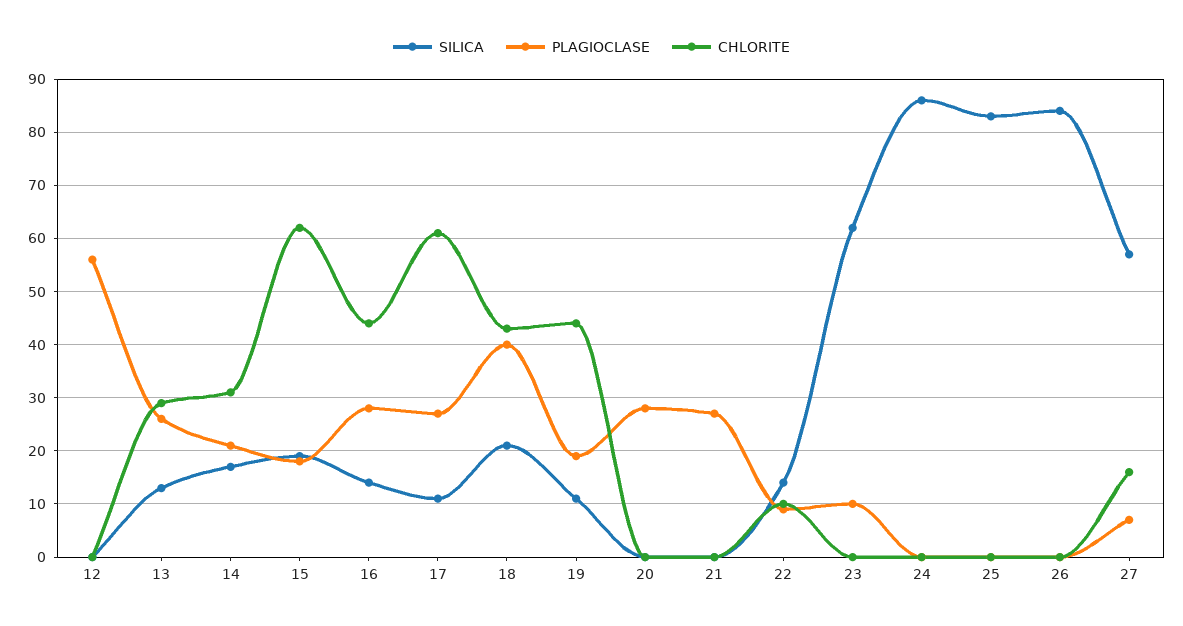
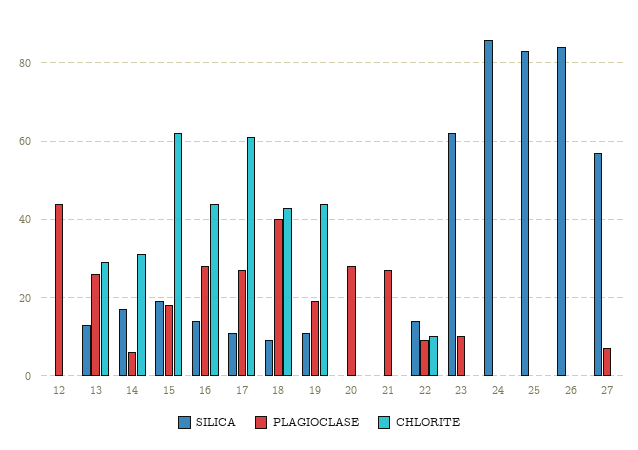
PLAGIOCLASE, 12: 55 -> 45
PLAGIOCLASE, 14: 20 -> 5
SILICA, 18: 20 -> 10
CHLORITE, 27: 15 -> 0

